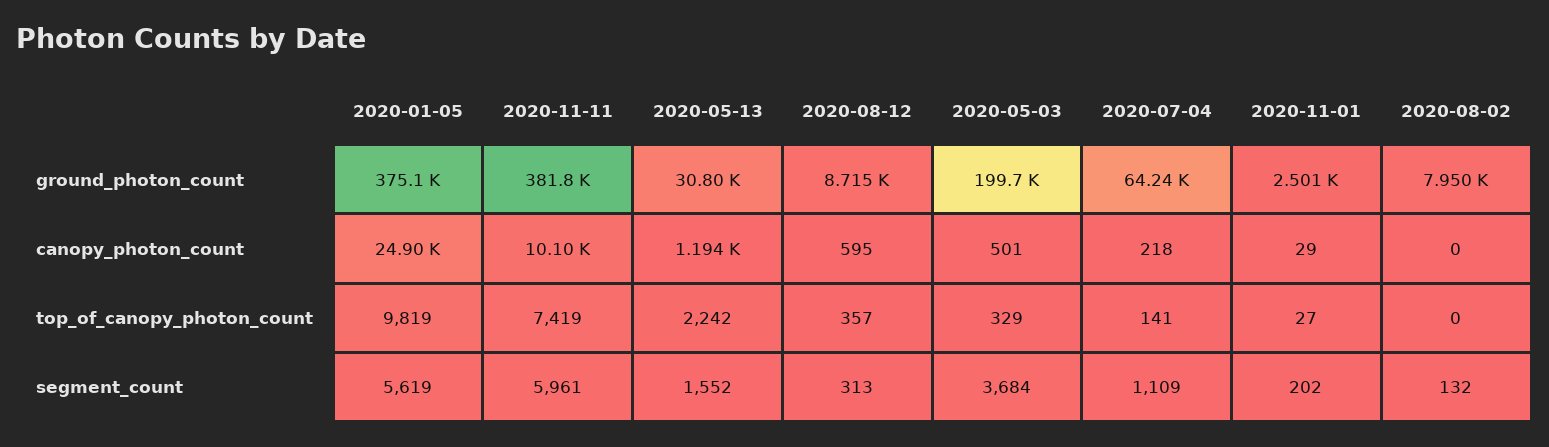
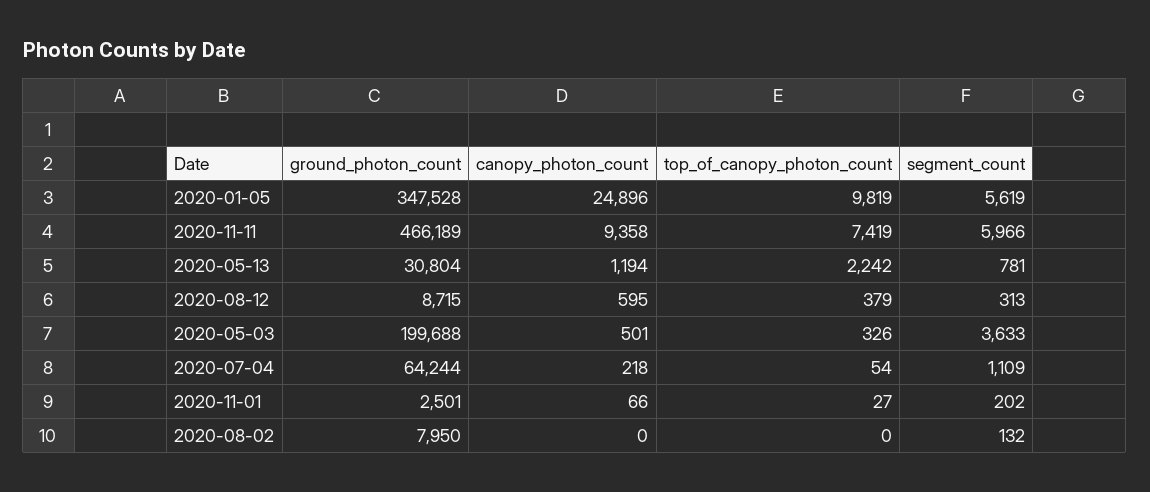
2020-01-05, ground_photon_count: 375100 -> 347528
2020-11-11, ground_photon_count: 381800 -> 466189
2020-11-11, canopy_photon_count: 10100 -> 9358
2020-11-01, canopy_photon_count: 29 -> 66
2020-08-12, top_of_canopy_photon_count: 357 -> 379
2020-05-03, top_of_canopy_photon_count: 329 -> 326
2020-07-04, top_of_canopy_photon_count: 141 -> 54
2020-11-11, segment_count: 5961 -> 5966
2020-05-13, segment_count: 1552 -> 781
2020-05-03, segment_count: 3684 -> 3633

